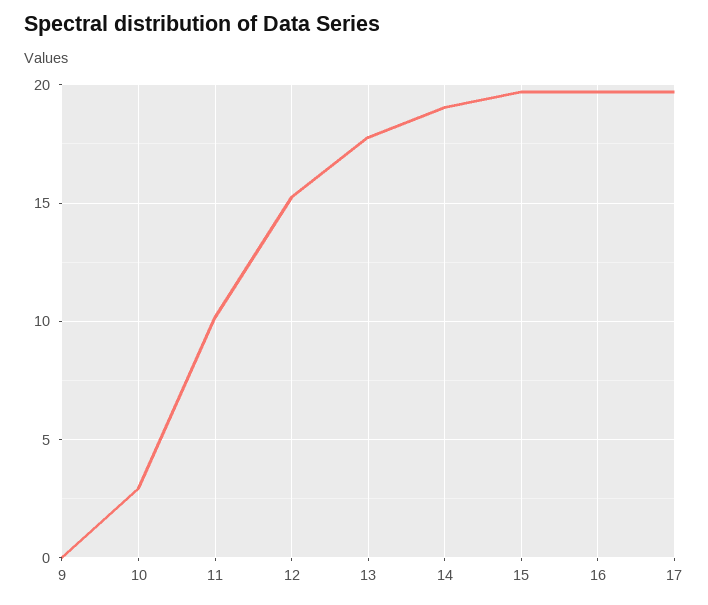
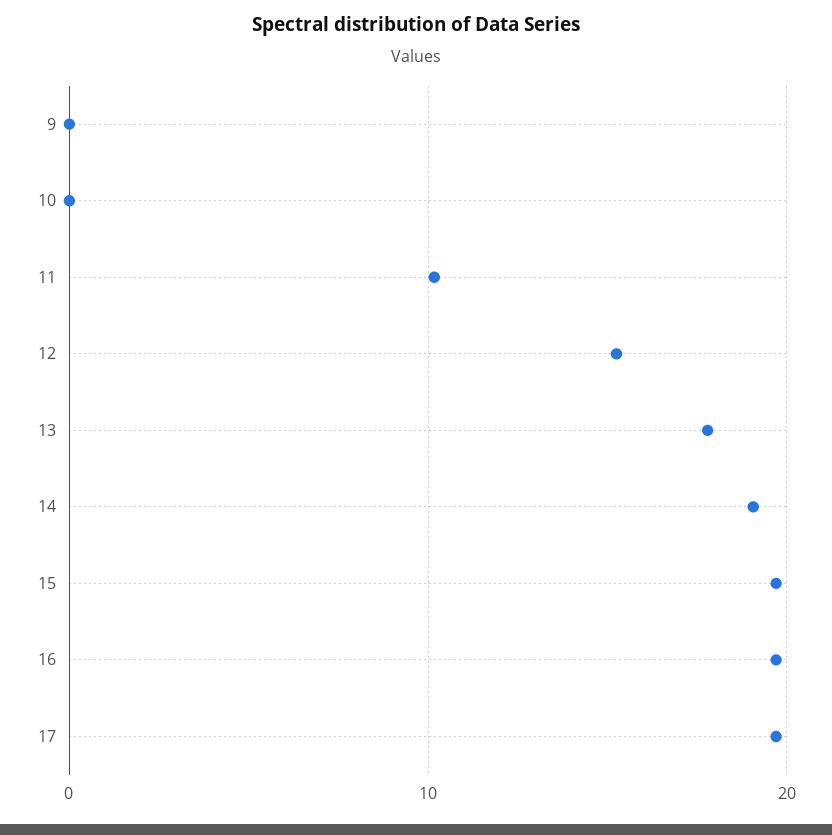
10: 3 -> 0

